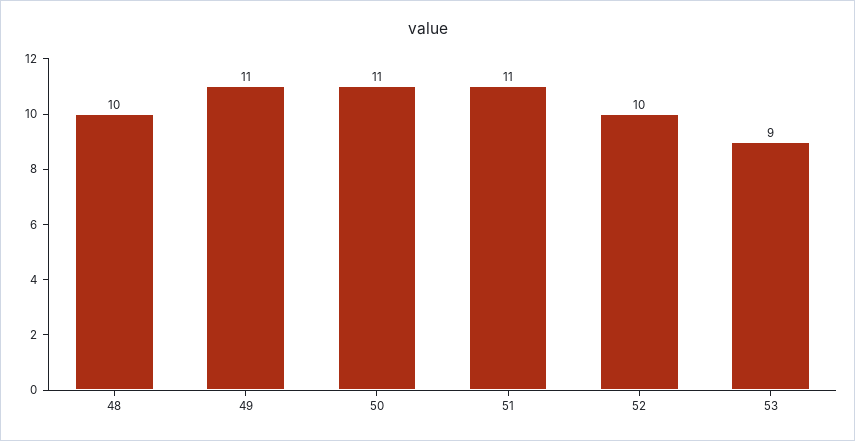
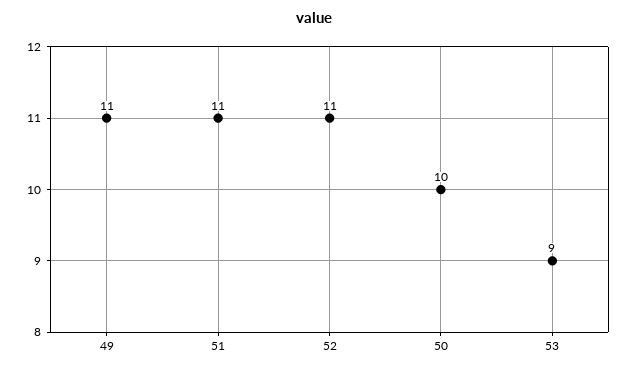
48: 10 -> none
50: 11 -> 10
52: 10 -> 11

